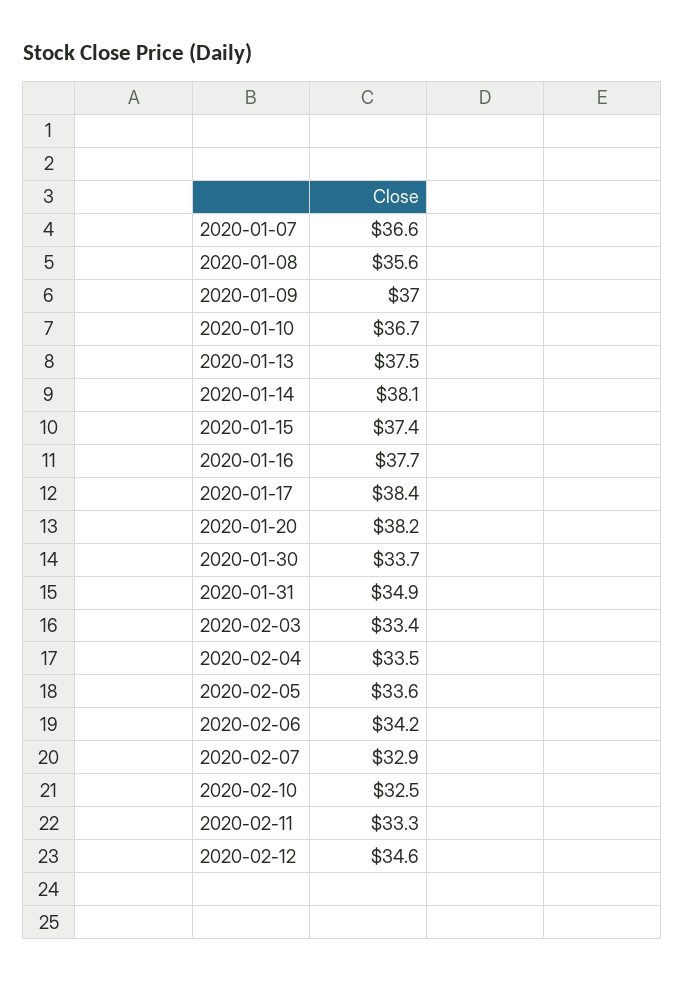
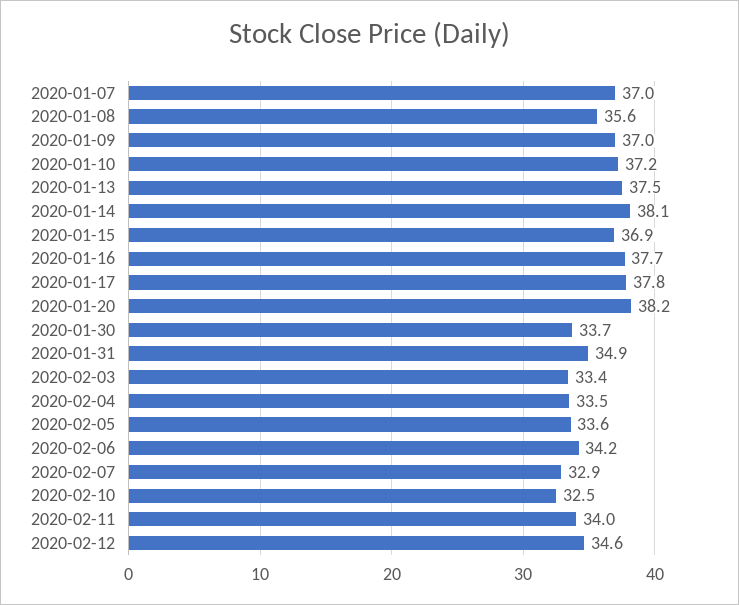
2020-01-07: 36.6 -> 37
2020-01-10: 36.7 -> 37.2
2020-01-15: 37.4 -> 36.9
2020-01-17: 38.4 -> 37.8
2020-02-11: 33.3 -> 34

